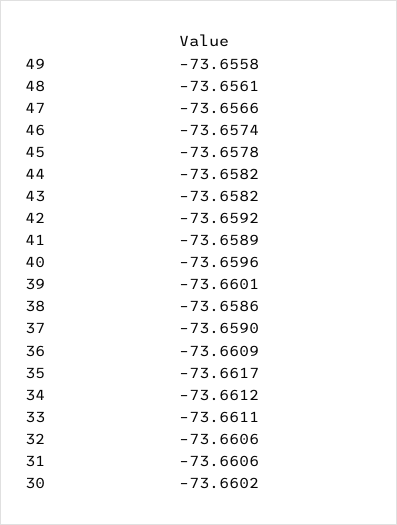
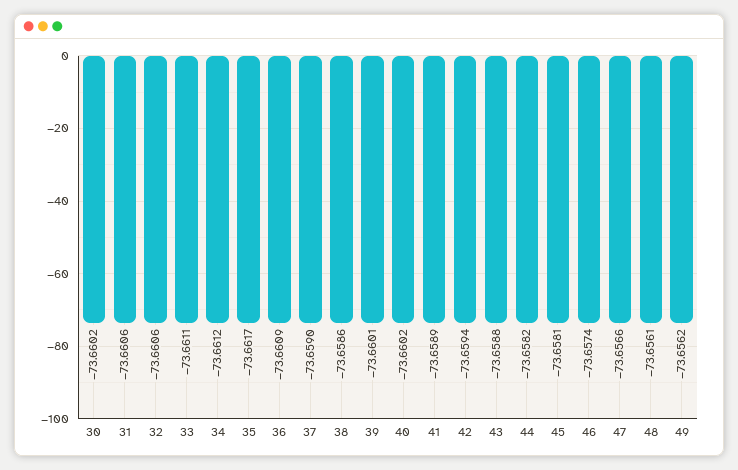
49: -73.6558 -> -73.6562
45: -73.6578 -> -73.6581
43: -73.6582 -> -73.6588
42: -73.6592 -> -73.6594
40: -73.6596 -> -73.6602

